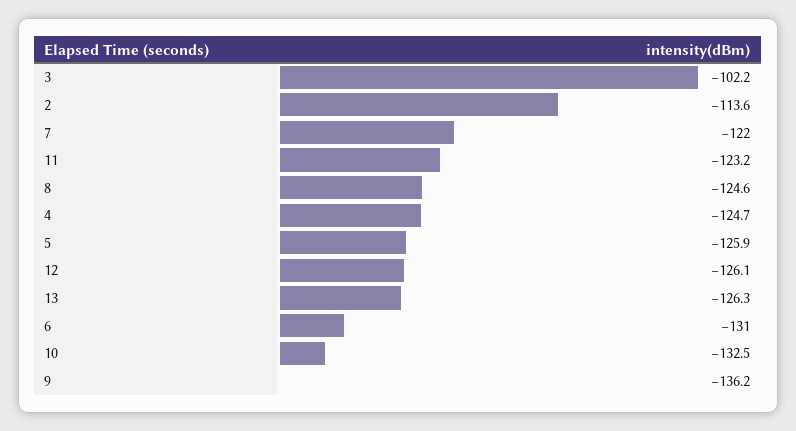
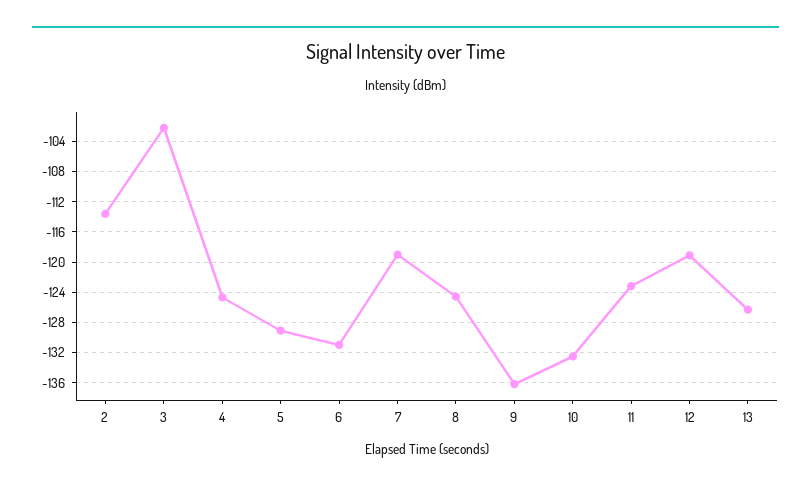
7: -122 -> -119
5: -125.9 -> -129
12: -126.1 -> -119

